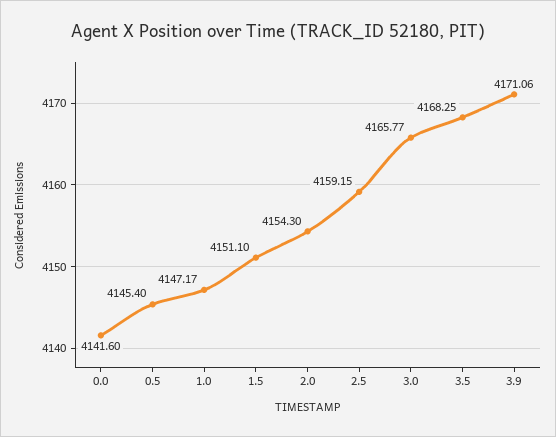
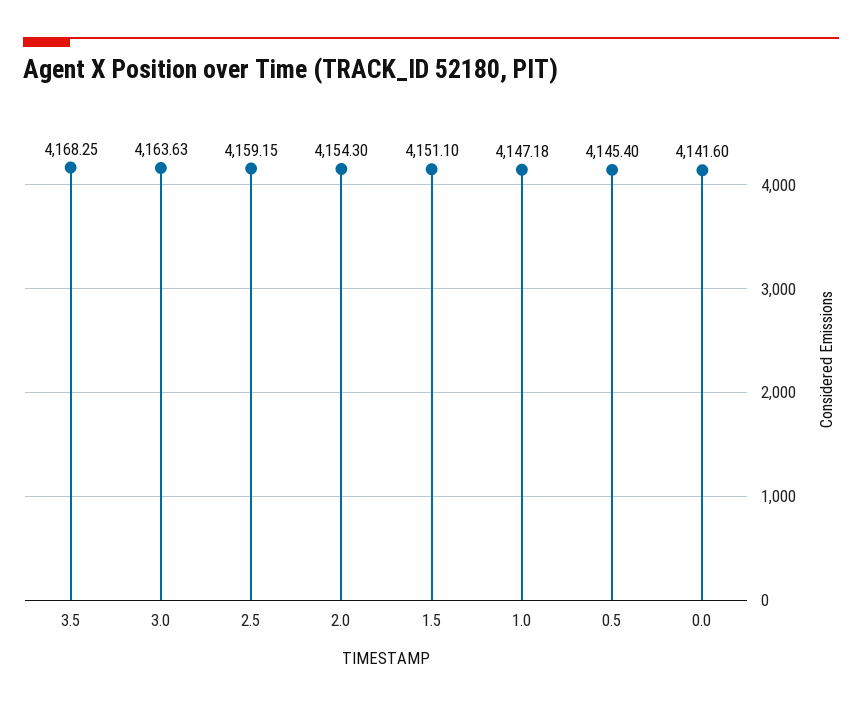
1.0: 4147.17 -> 4147.18
3.0: 4165.77 -> 4163.63
3.9: 4171.06 -> none

